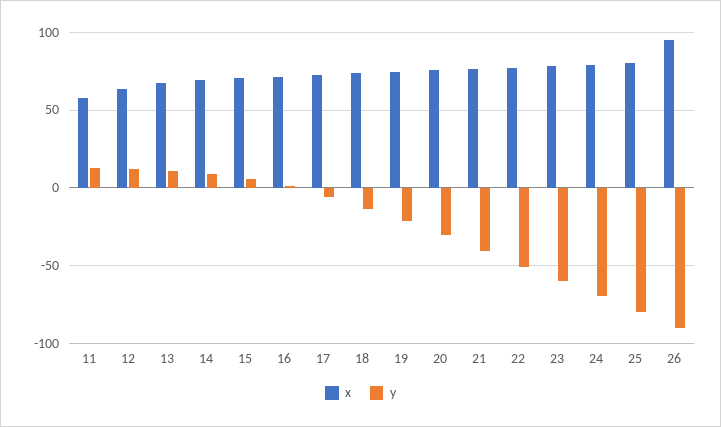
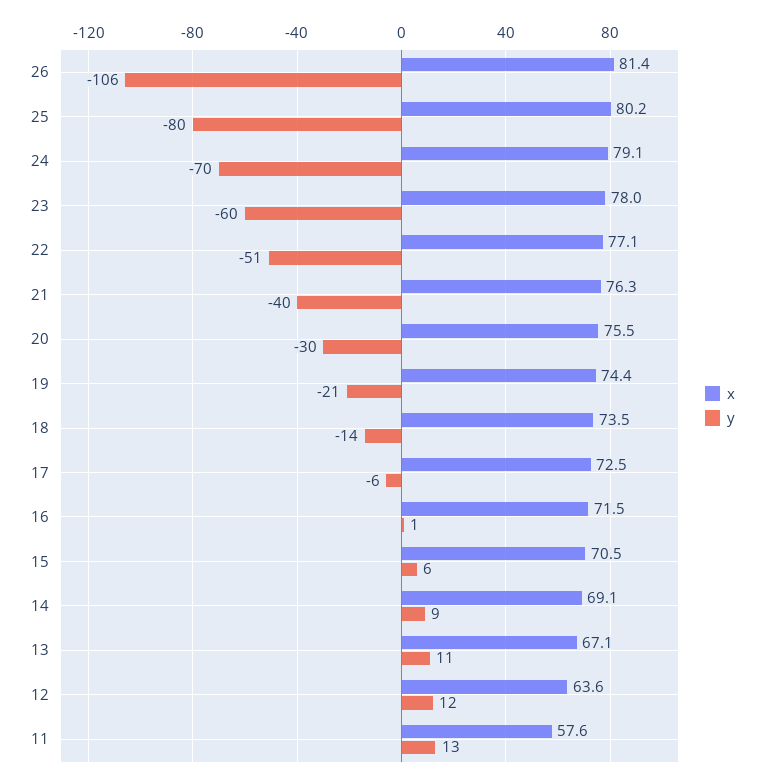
x, 26: 95 -> 81.4
y, 26: -90 -> -106

